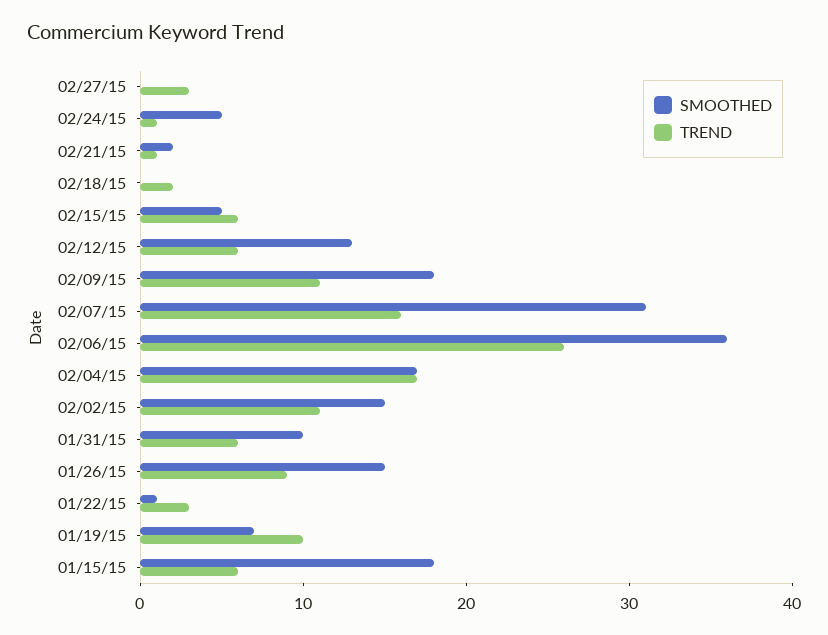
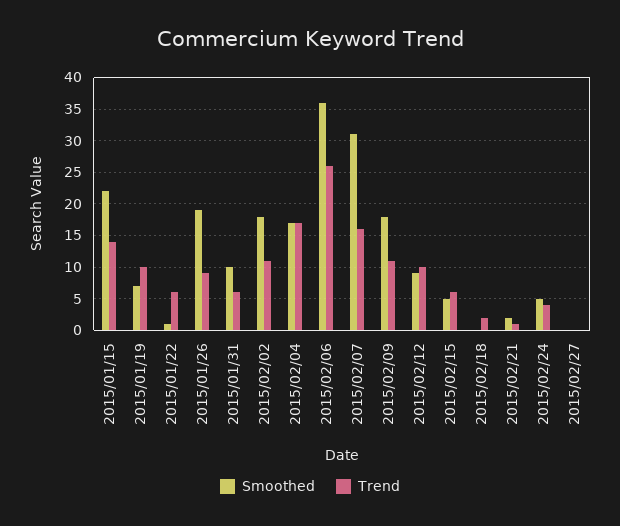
TREND, 02/27/15: 3 -> 0
TREND, 02/24/15: 1 -> 4
SMOOTHED, 02/12/15: 13 -> 9
TREND, 02/12/15: 6 -> 10
SMOOTHED, 02/02/15: 15 -> 18
SMOOTHED, 01/26/15: 15 -> 19
TREND, 01/22/15: 3 -> 6
SMOOTHED, 01/15/15: 18 -> 22
TREND, 01/15/15: 6 -> 14

